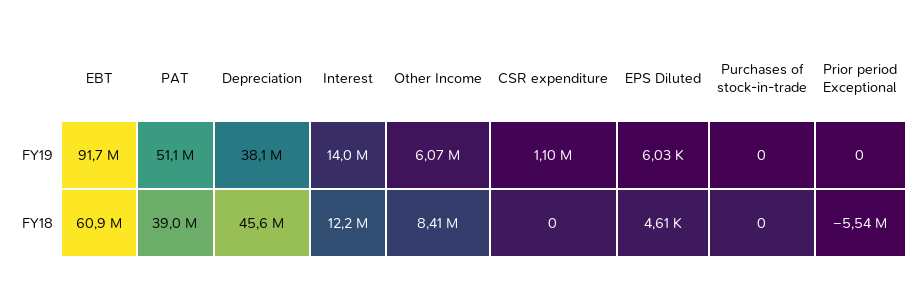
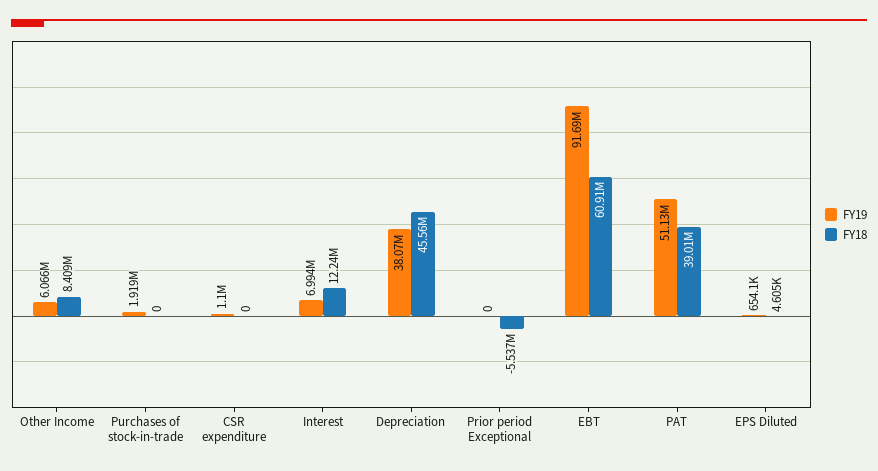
FY19, Interest: 14000000 -> 6994000
FY19, EPS Diluted: 6030 -> 654100
FY19, Purchases of stock-in-trade: 0 -> 1919000

